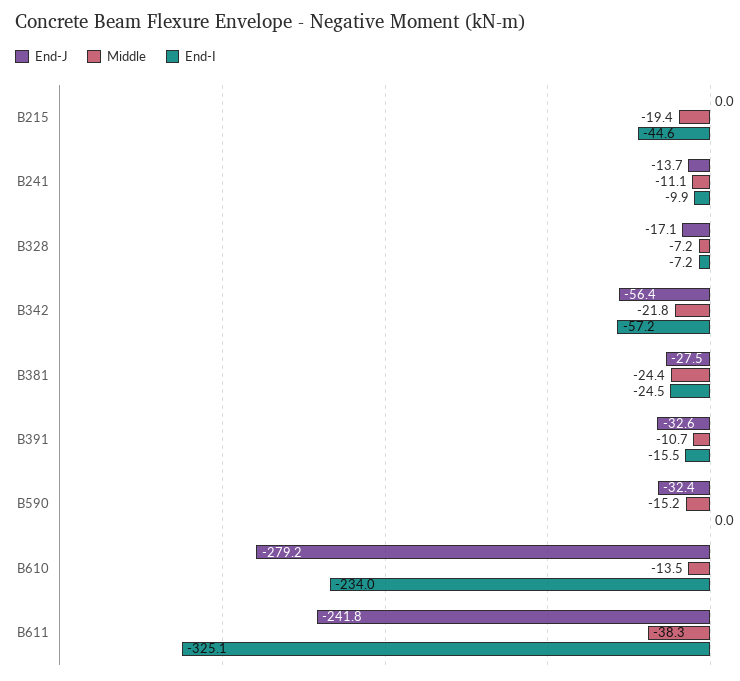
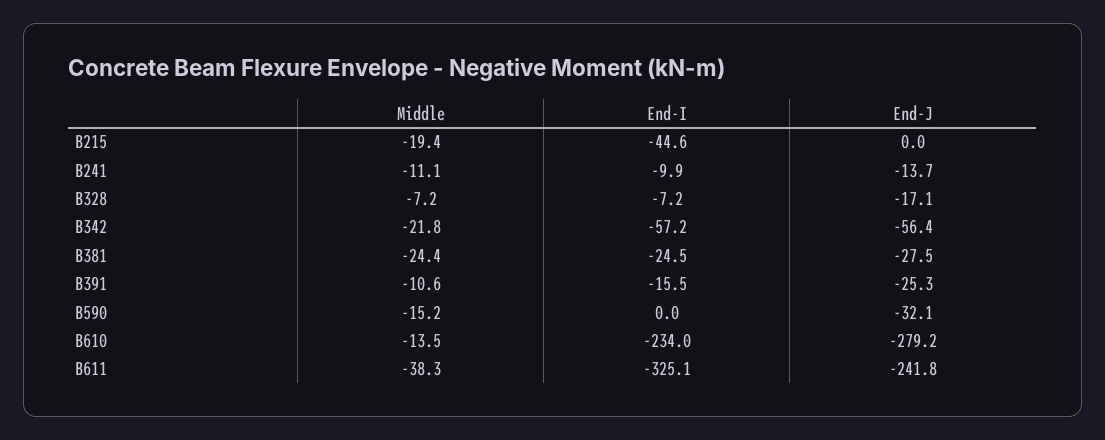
End-J, B391: -32.6 -> -25.3
Middle, B391: -10.7 -> -10.6
End-J, B590: -32.4 -> -32.1

